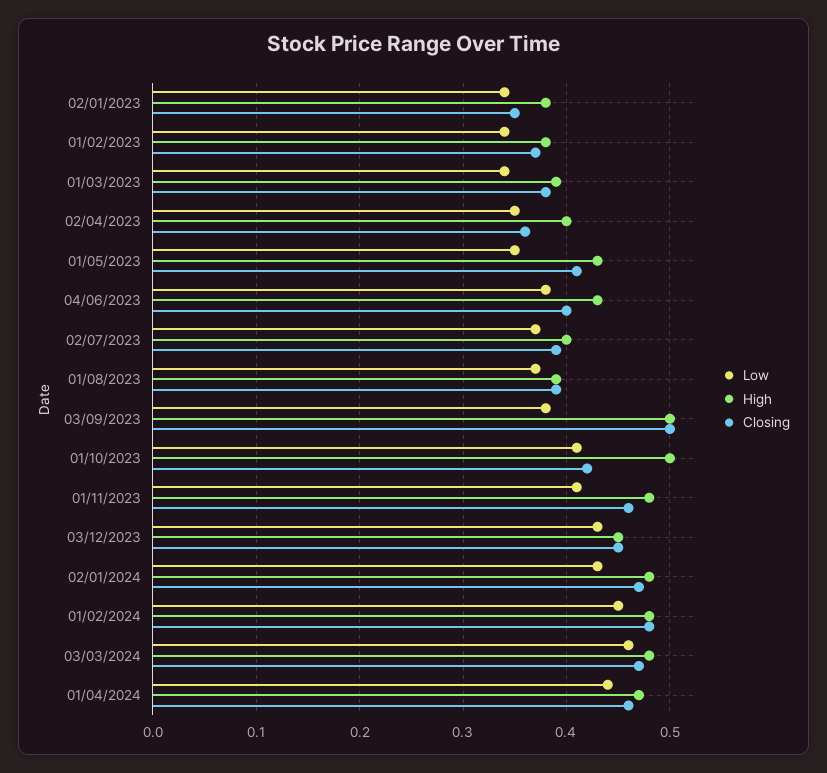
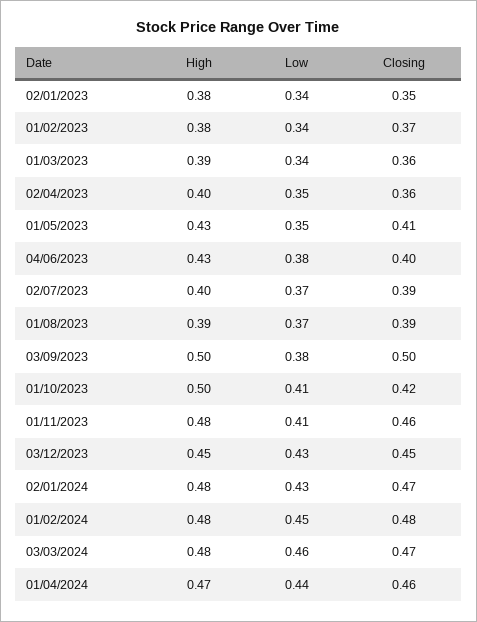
Closing, 01/03/2023: 0.38 -> 0.36

